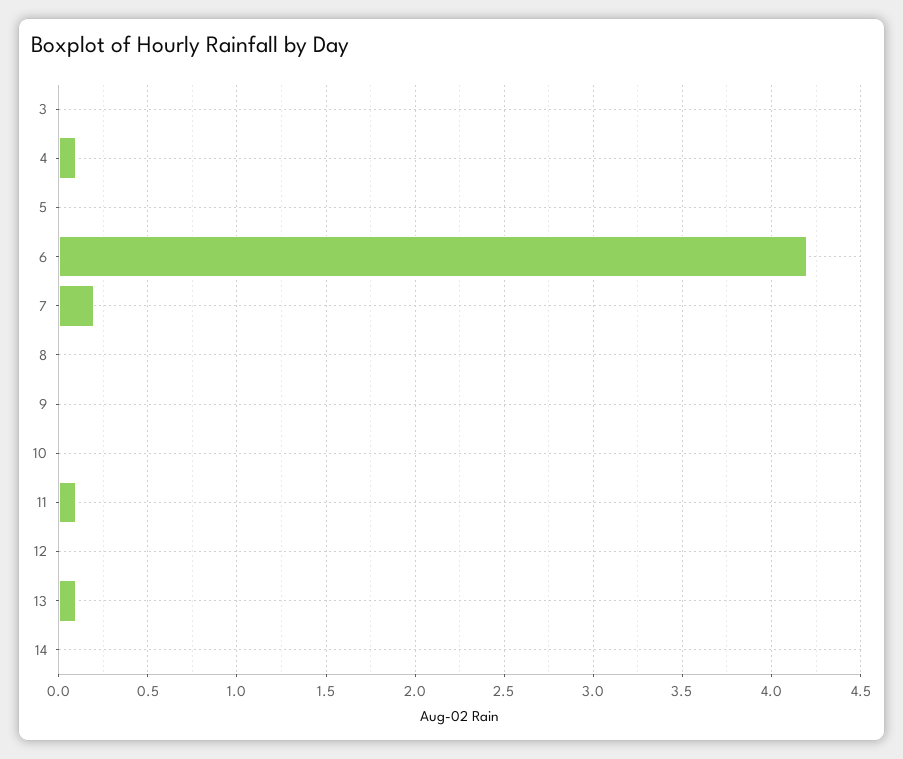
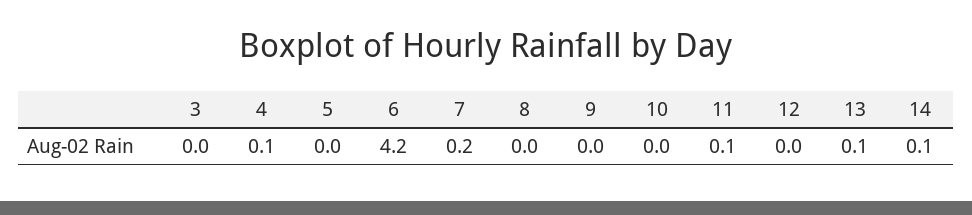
14: 0 -> 0.1

